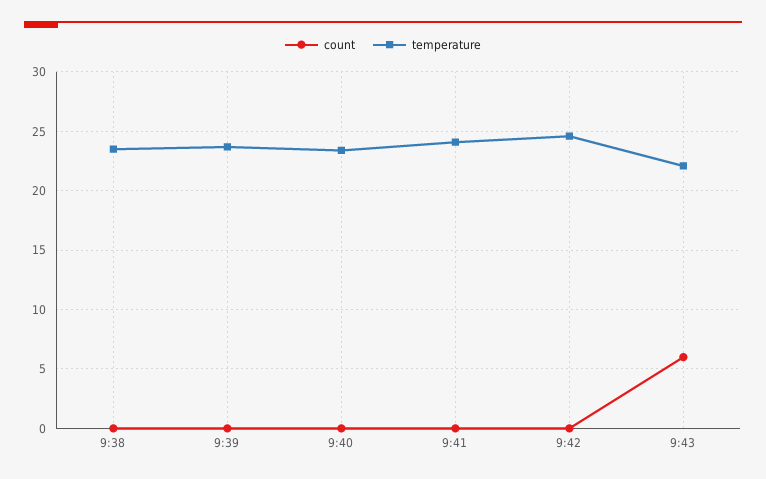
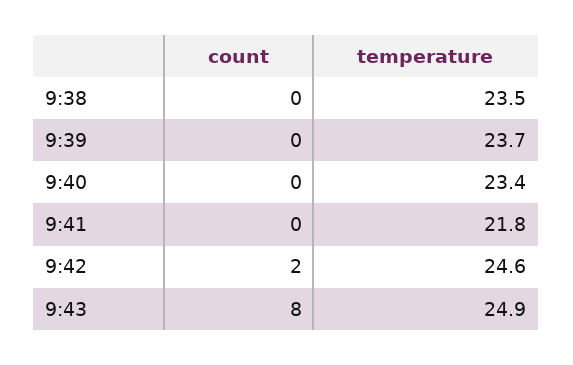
temperature, 9:41: 24 -> 21.8
count, 9:42: 0 -> 2
count, 9:43: 6 -> 8
temperature, 9:43: 22 -> 24.9

